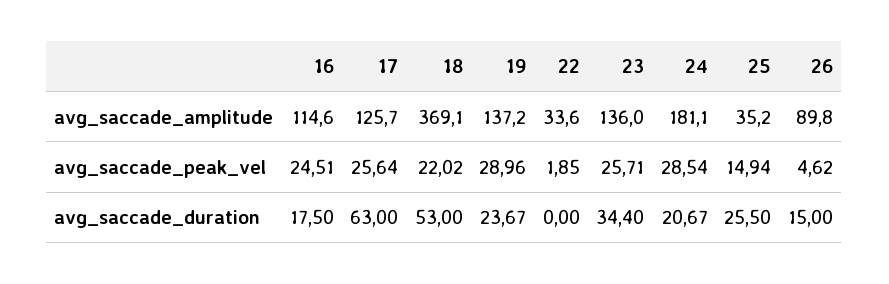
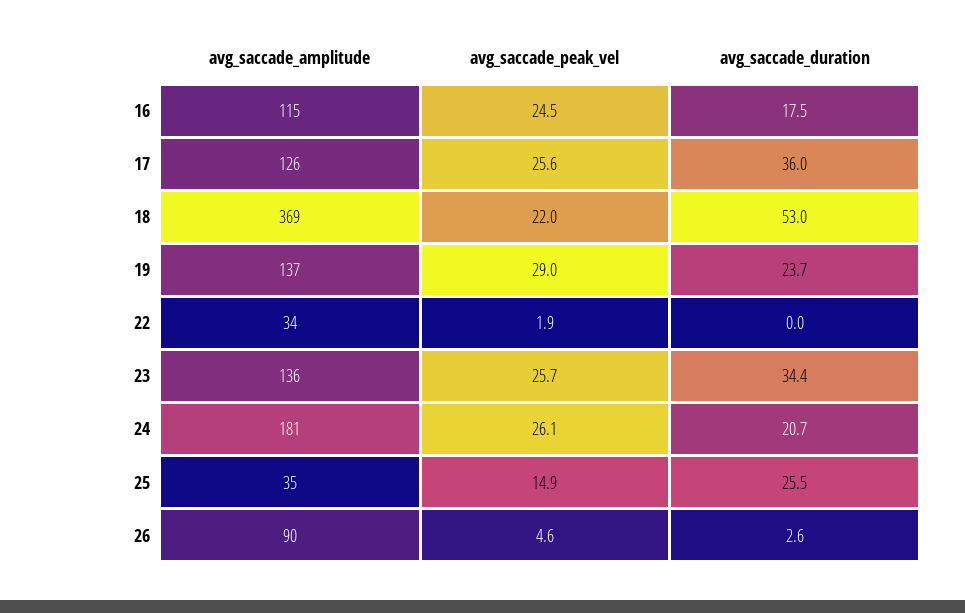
24, avg_saccade_peak_vel: 28.54 -> 26.1
17, avg_saccade_duration: 63 -> 36
26, avg_saccade_duration: 15 -> 2.6

